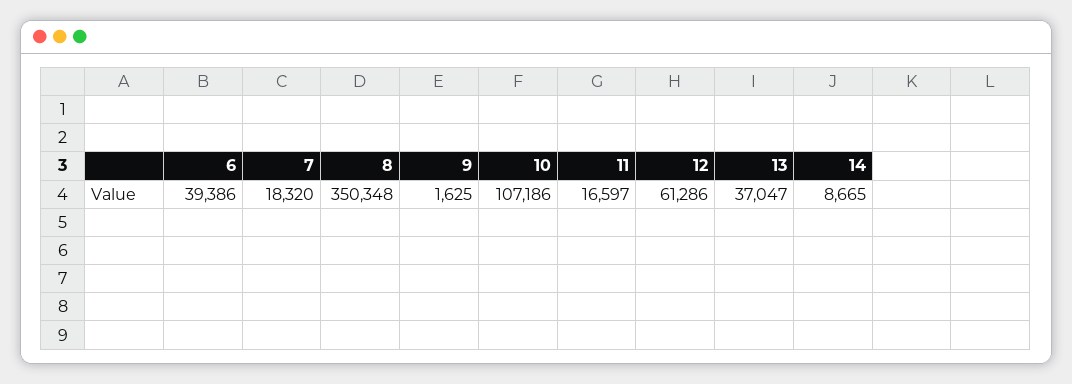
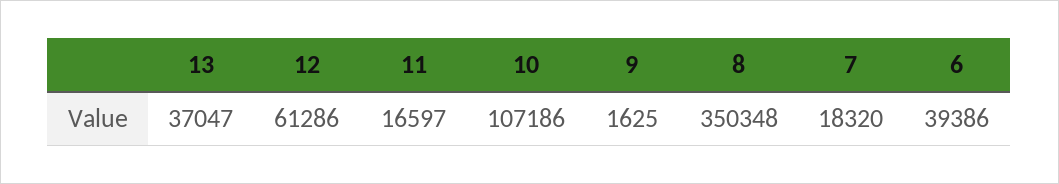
14: 8665 -> none

